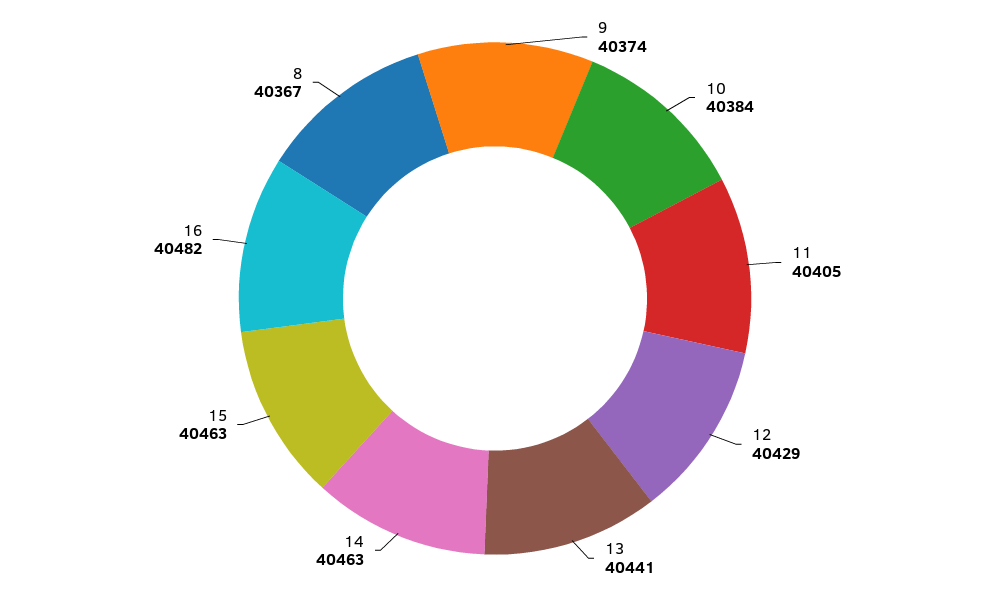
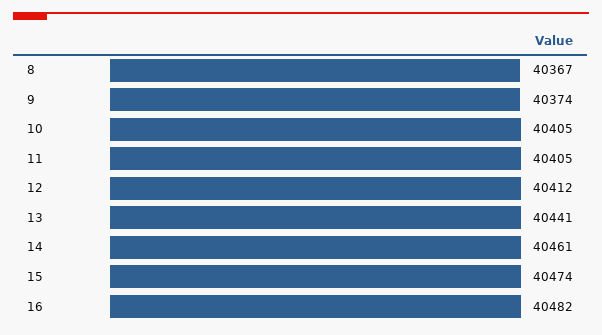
10: 40384 -> 40405
12: 40429 -> 40412
14: 40463 -> 40461
15: 40463 -> 40474

